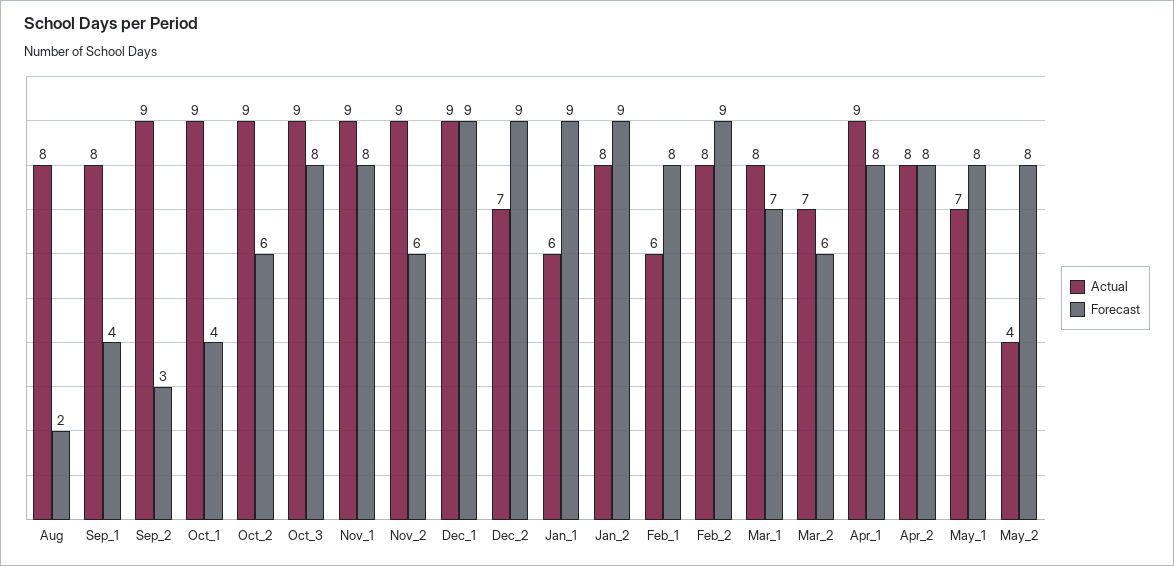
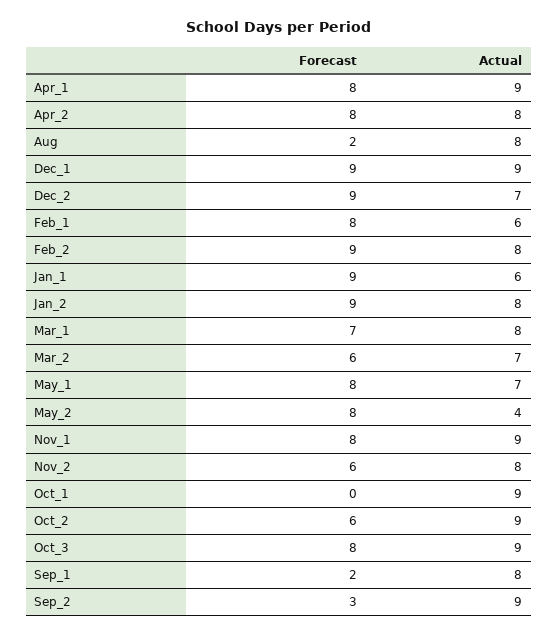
Forecast, Sep_1: 4 -> 2
Forecast, Oct_1: 4 -> 0
Actual, Nov_2: 9 -> 8

